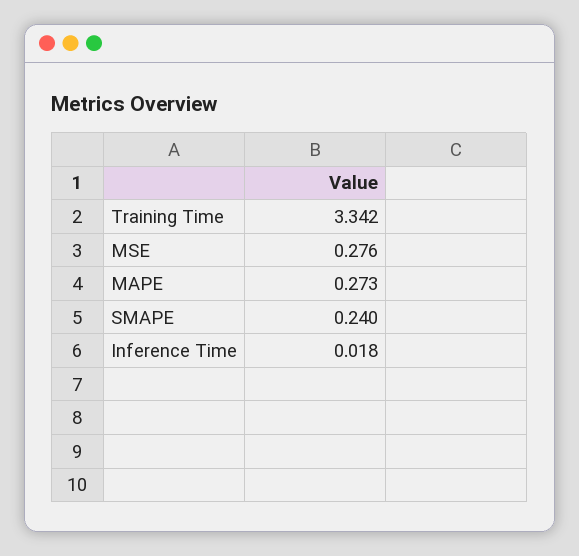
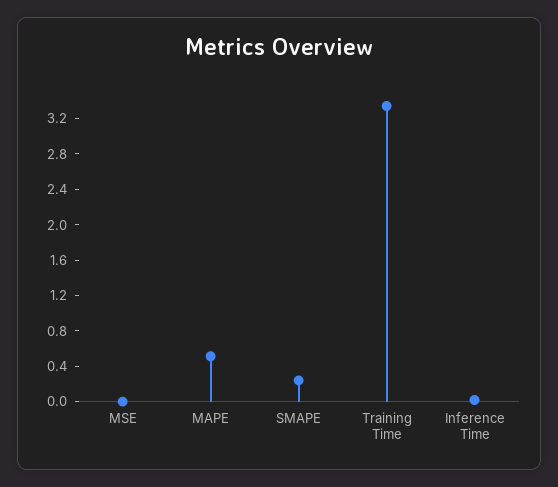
MSE: 0.276 -> 0
MAPE: 0.273 -> 0.5

